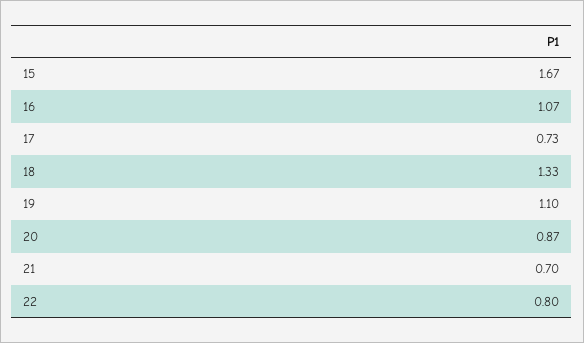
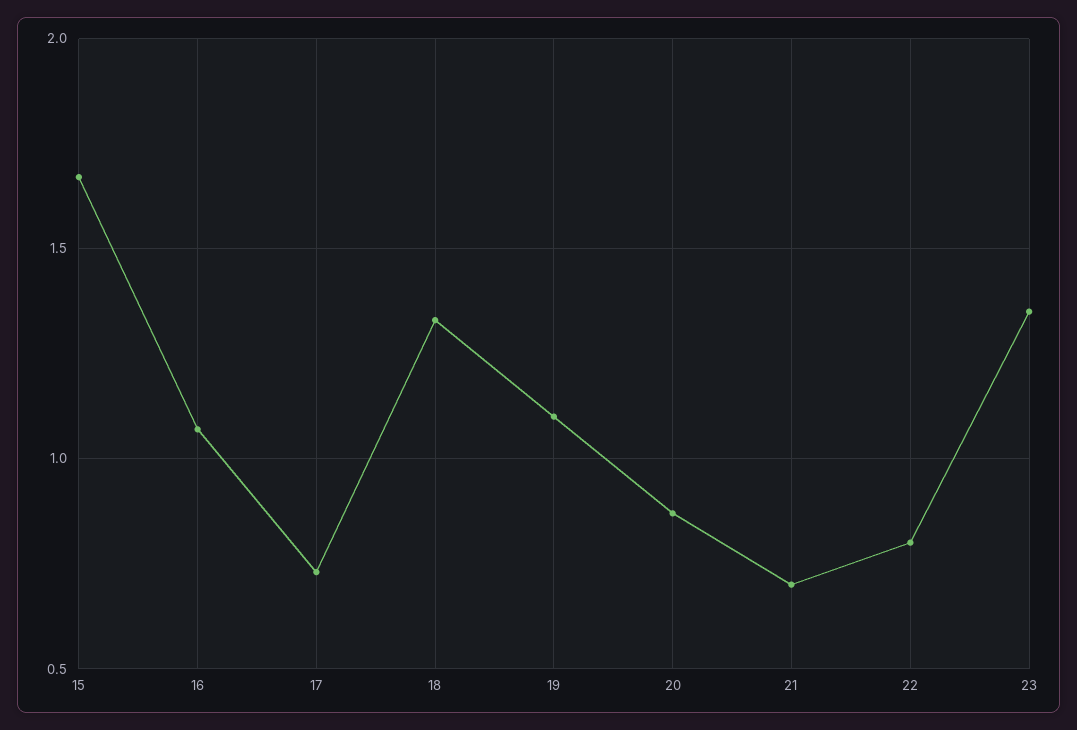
23: none -> 1.35

